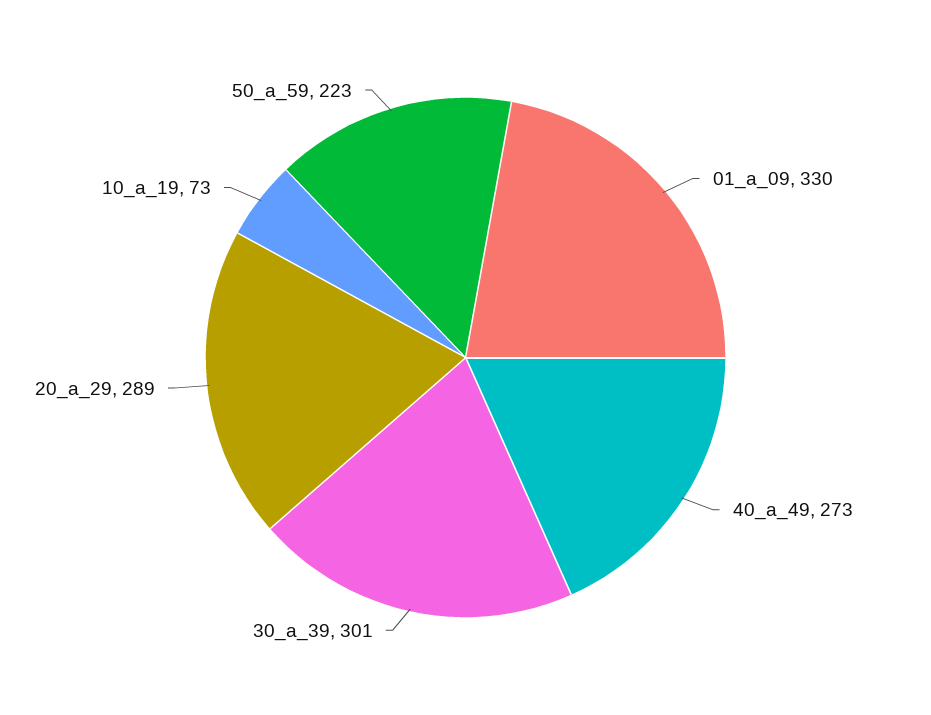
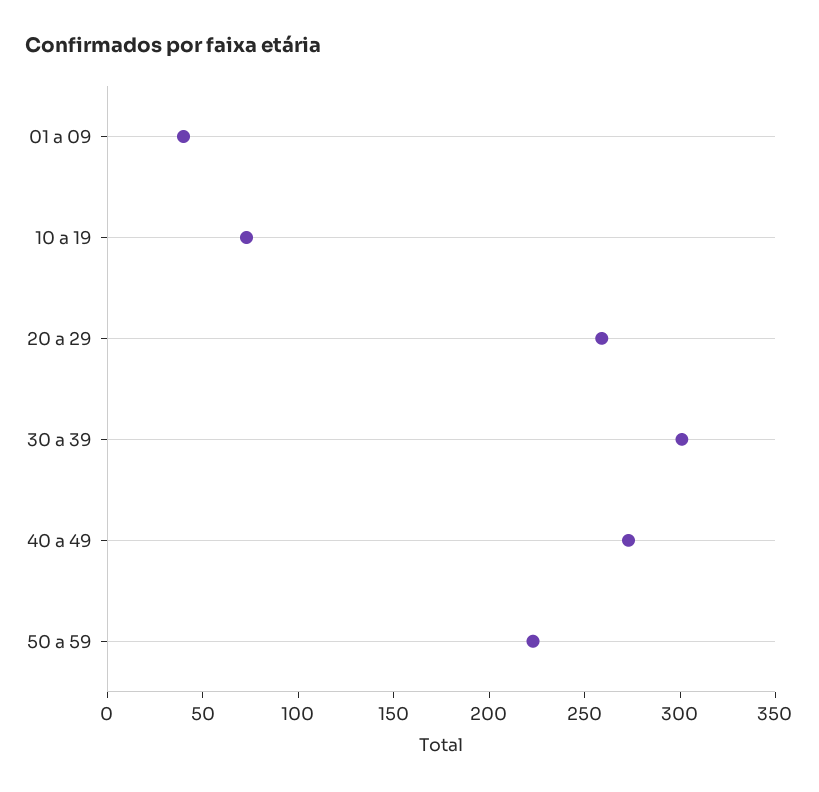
01_a_09: 330 -> 40
20_a_29: 289 -> 260

